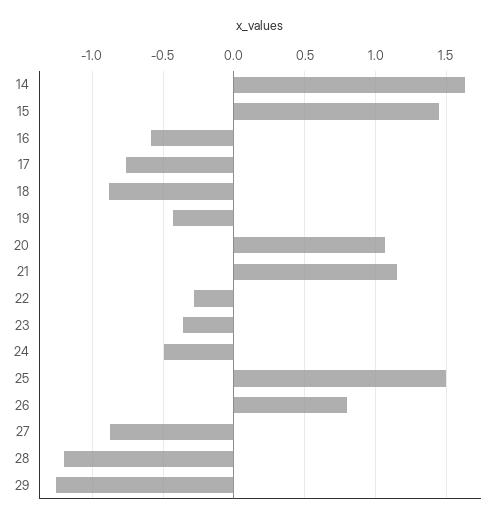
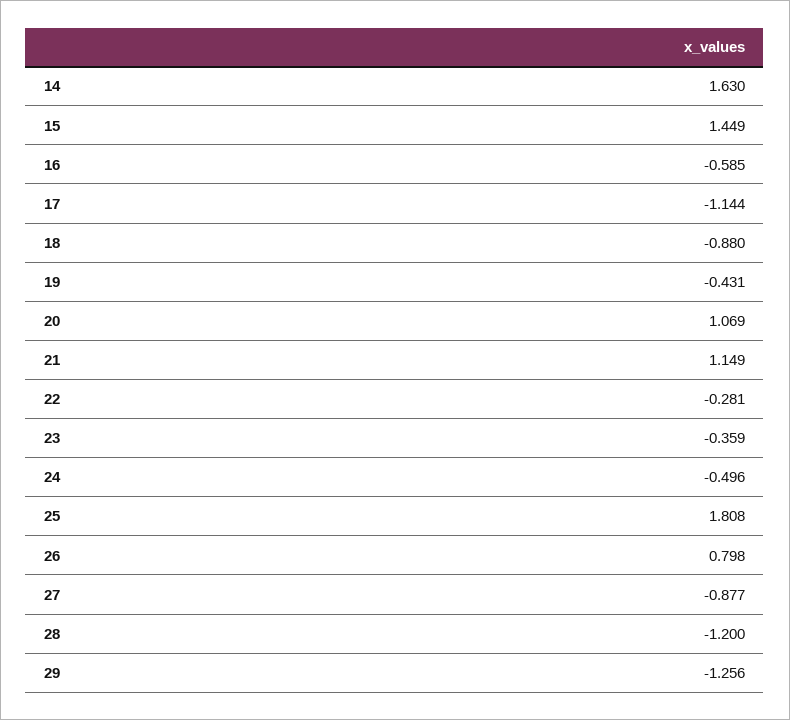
17: -0.75 -> -1.144
25: 1.5 -> 1.808

